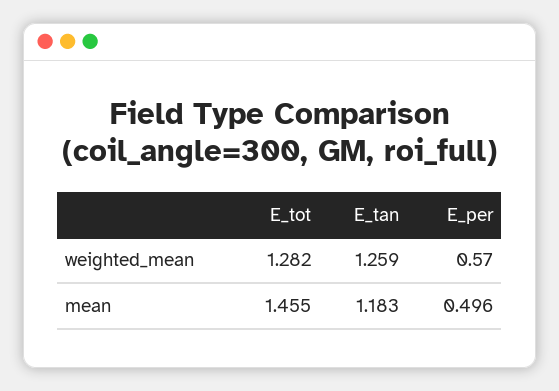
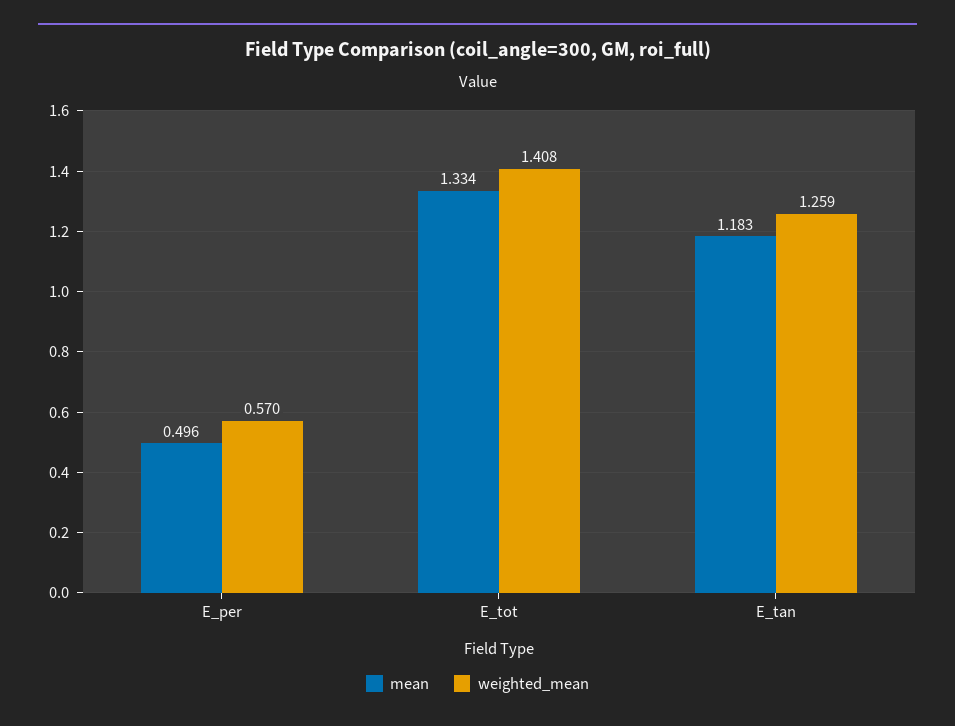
weighted_mean, E_tot: 1.282 -> 1.408
mean, E_tot: 1.455 -> 1.334

